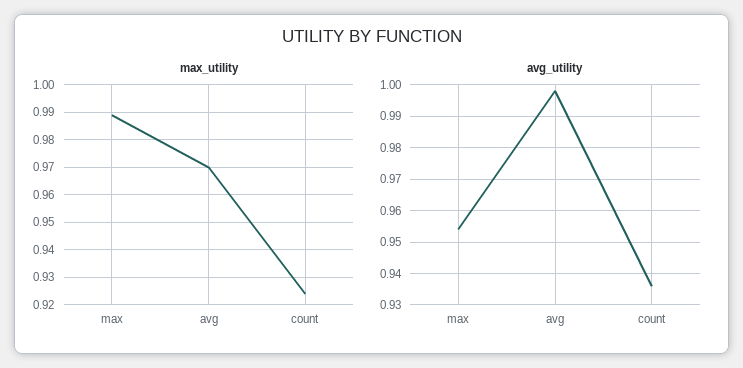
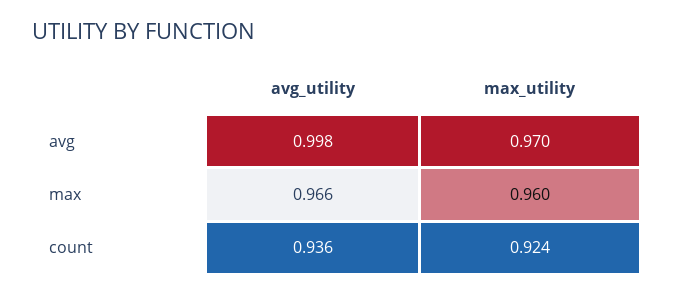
max_utility, max: 0.99 -> 0.96
avg_utility, max: 0.955 -> 0.966

